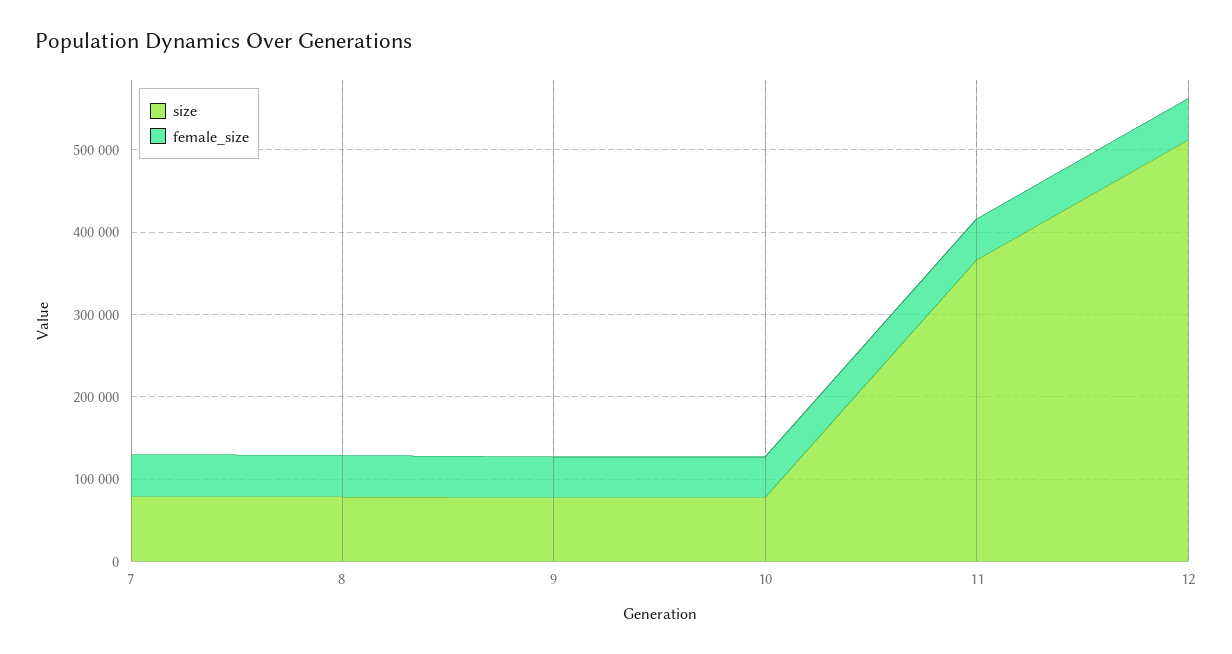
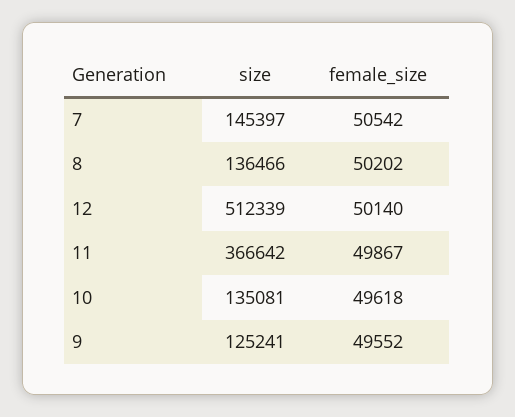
size, 7: 80000 -> 145397
size, 8: 80000 -> 136466
size, 9: 80000 -> 125241
size, 10: 80000 -> 135081

